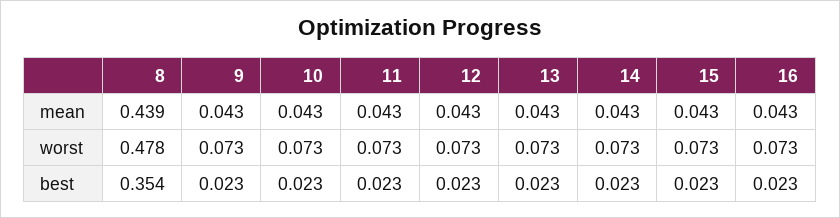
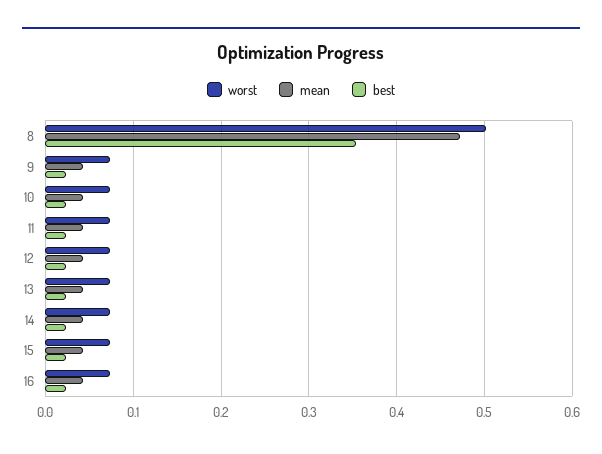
mean, 8: 0.439 -> 0.47
worst, 8: 0.478 -> 0.5

